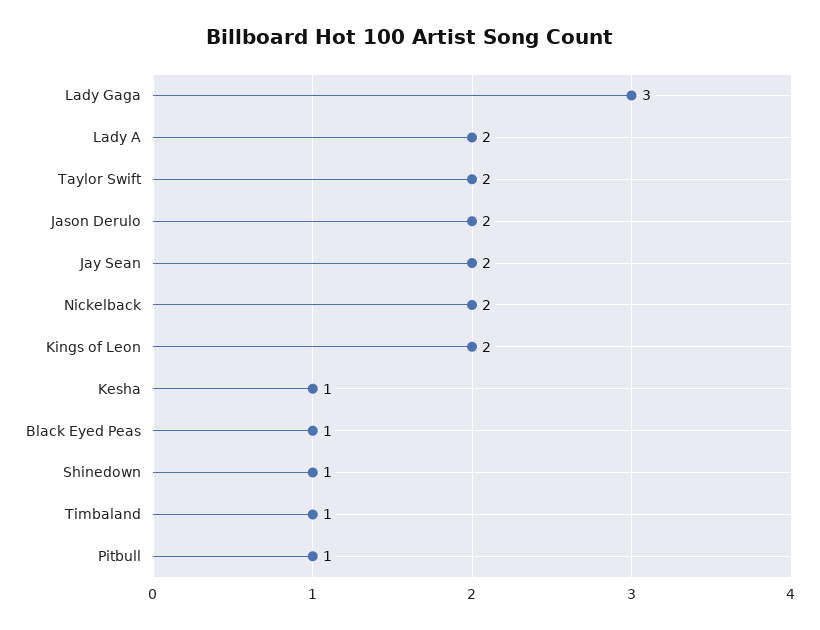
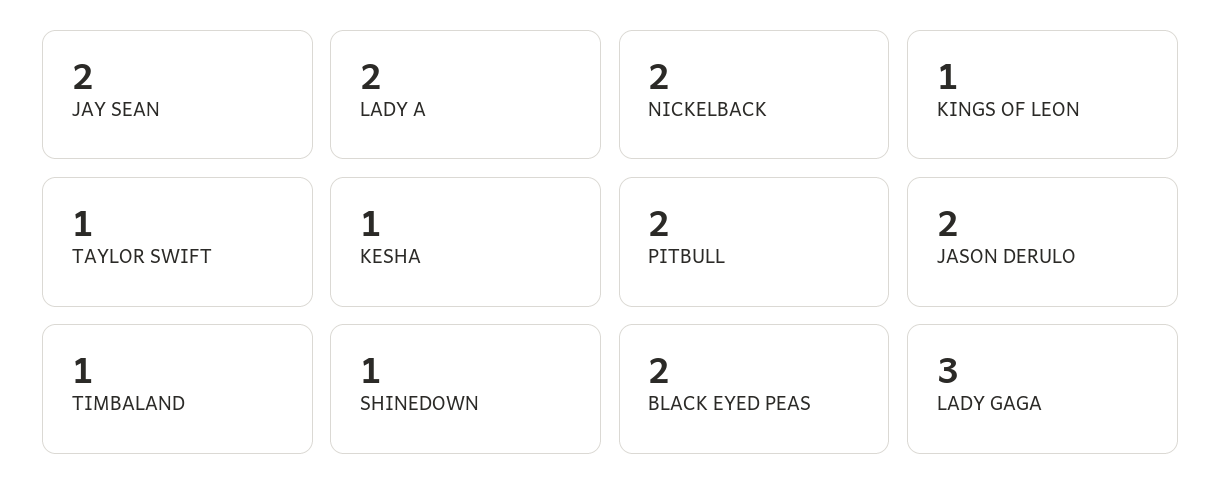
Taylor Swift: 2 -> 1
Kings of Leon: 2 -> 1
Black Eyed Peas: 1 -> 2
Pitbull: 1 -> 2

